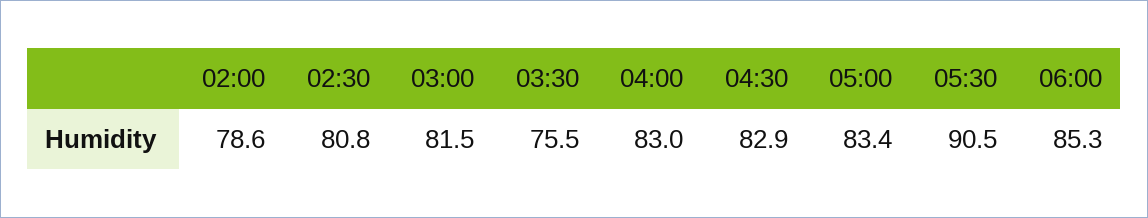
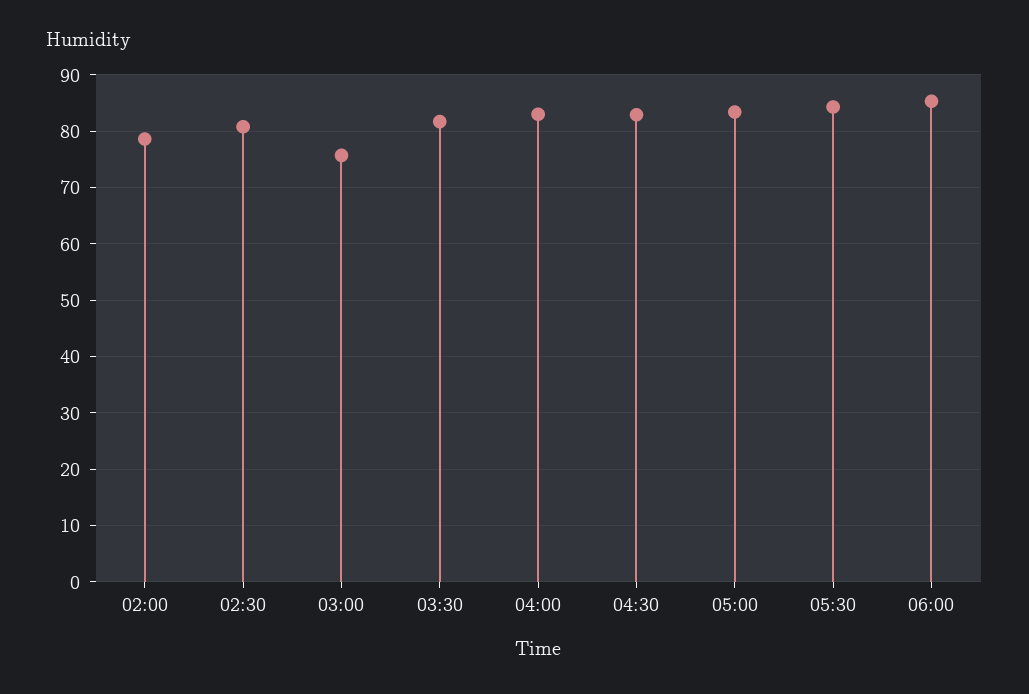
03:00: 81.5 -> 76
03:30: 75.5 -> 82
05:30: 90.5 -> 84

